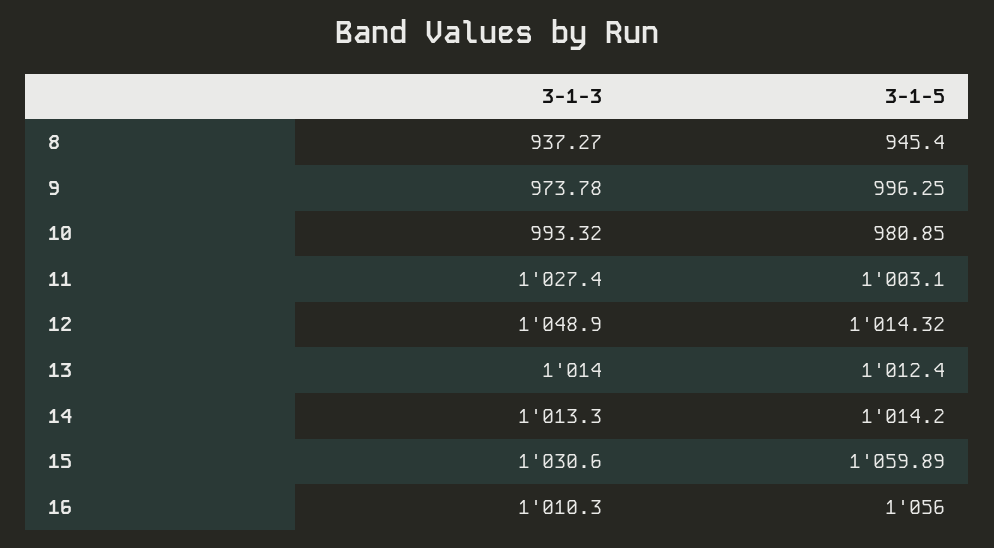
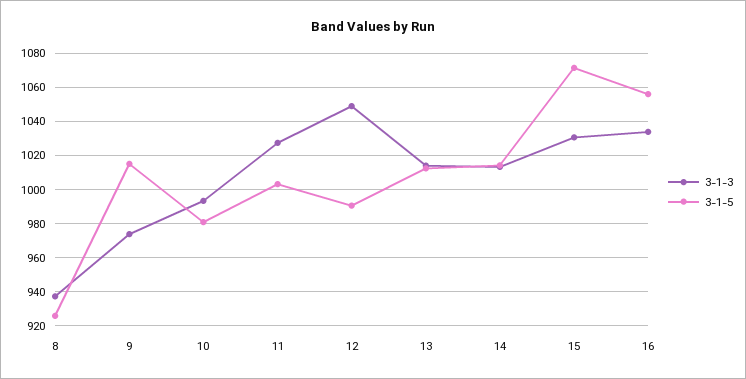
3-1-5, 8: 945.4 -> 925
3-1-5, 9: 996.25 -> 1015
3-1-5, 12: 1014.32 -> 990
3-1-5, 15: 1059.89 -> 1070
3-1-3, 16: 1010.3 -> 1035

